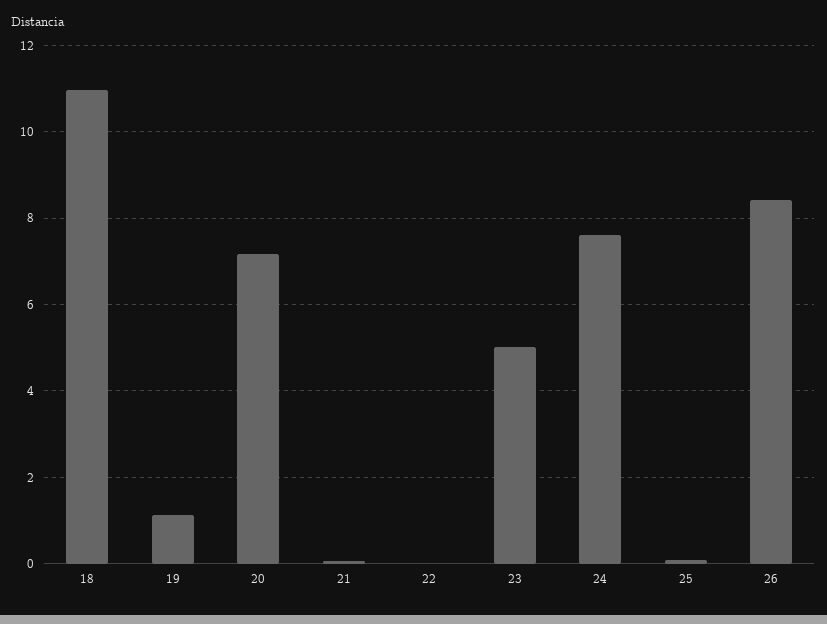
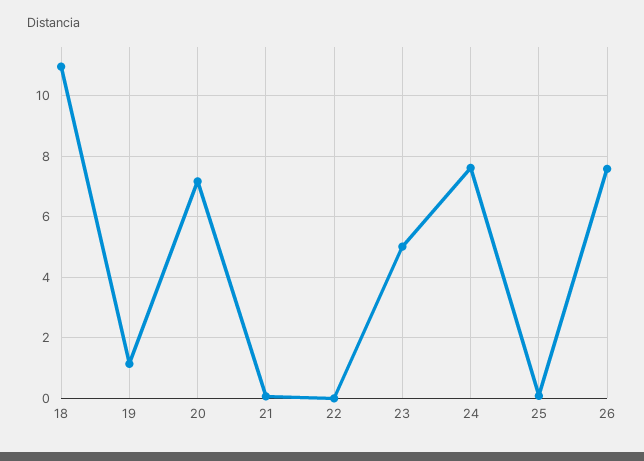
26: 8.4 -> 7.6

